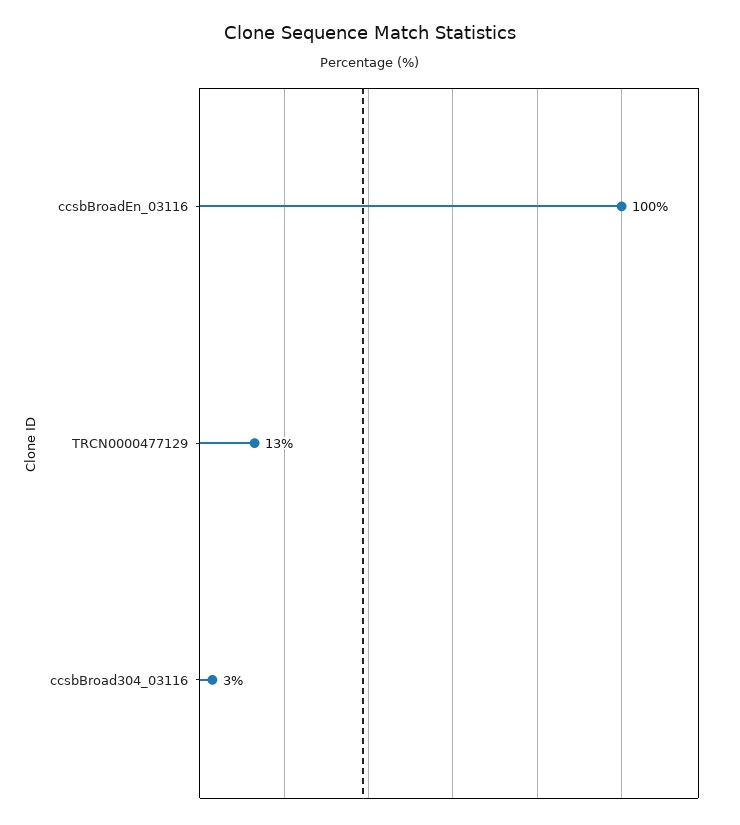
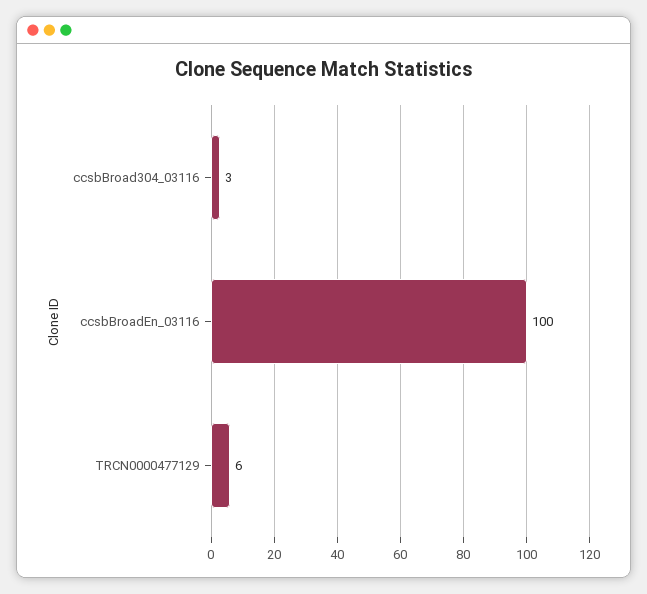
TRCN0000477129: 13 -> 6

